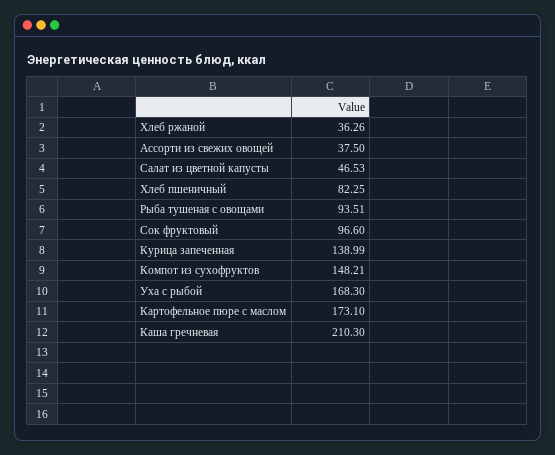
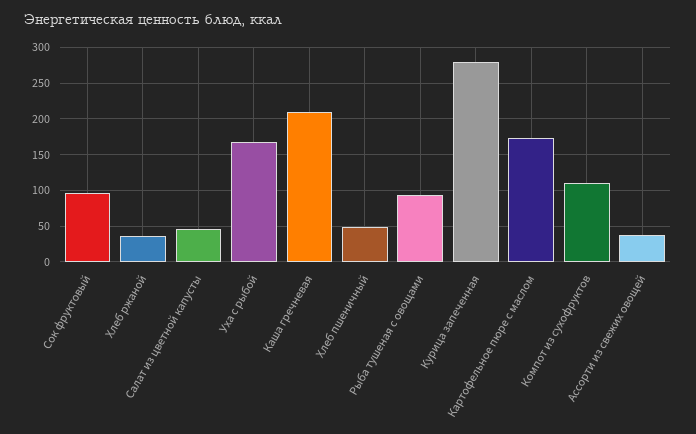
Хлеб пшеничный: 82.25 -> 50
Курица запеченная: 138.99 -> 280
Компот из сухофруктов: 148.21 -> 110

